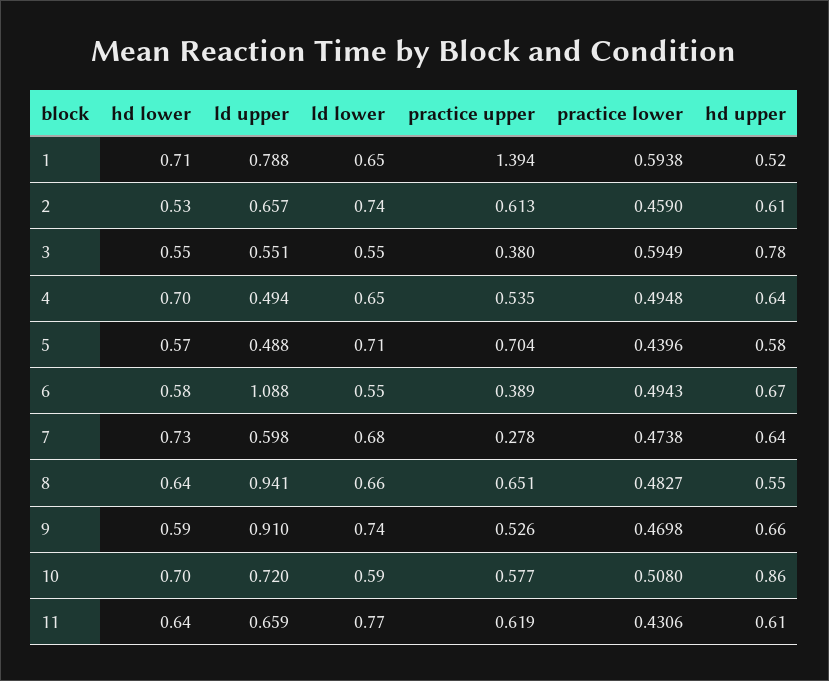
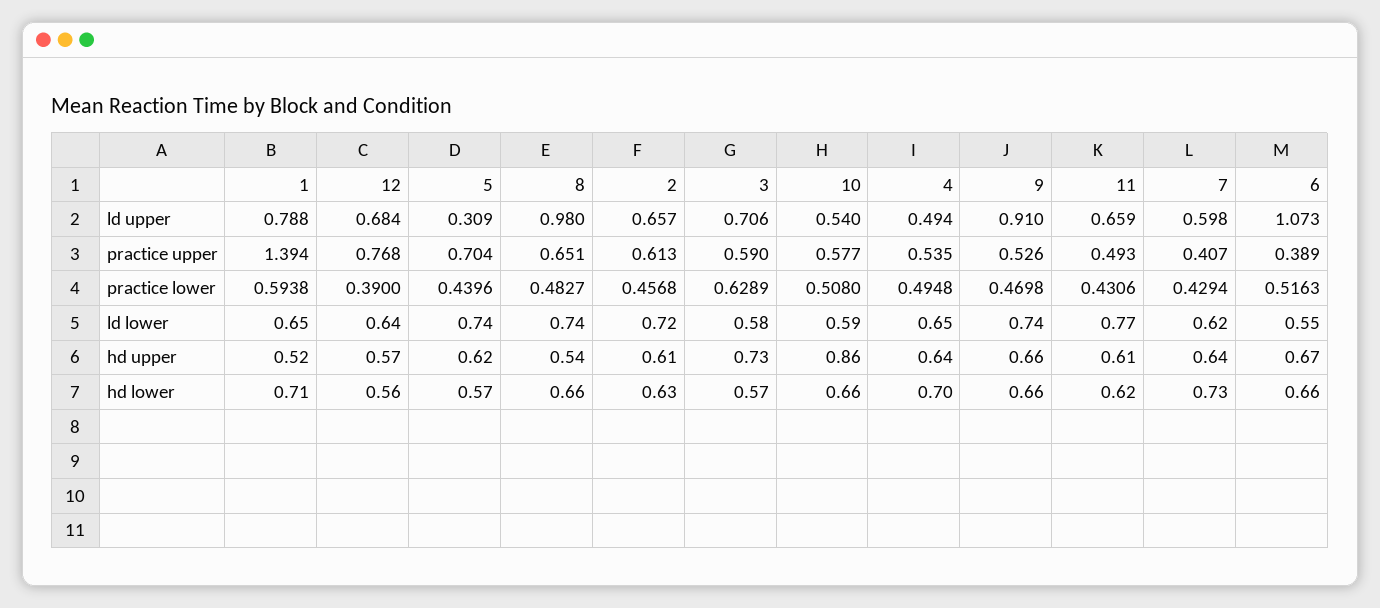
hd lower, 2: 0.53 -> 0.63
ld lower, 2: 0.74 -> 0.72
practice lower, 2: 0.459 -> 0.4568
hd lower, 3: 0.55 -> 0.57
ld upper, 3: 0.551 -> 0.706
ld lower, 3: 0.55 -> 0.58
practice upper, 3: 0.38 -> 0.59
practice lower, 3: 0.5949 -> 0.6289
hd upper, 3: 0.78 -> 0.73
ld upper, 5: 0.488 -> 0.309
ld lower, 5: 0.71 -> 0.74
hd upper, 5: 0.58 -> 0.62
hd lower, 6: 0.58 -> 0.66
ld upper, 6: 1.088 -> 1.073
practice lower, 6: 0.4943 -> 0.5163
ld lower, 7: 0.68 -> 0.62
practice upper, 7: 0.278 -> 0.407
practice lower, 7: 0.4738 -> 0.4294
hd lower, 8: 0.64 -> 0.66
ld upper, 8: 0.941 -> 0.98
ld lower, 8: 0.66 -> 0.74
hd upper, 8: 0.55 -> 0.54
hd lower, 9: 0.59 -> 0.66
hd lower, 10: 0.7 -> 0.66
ld upper, 10: 0.72 -> 0.54
hd lower, 11: 0.64 -> 0.62
practice upper, 11: 0.619 -> 0.493
ld upper, 12: none -> 0.684
practice upper, 12: none -> 0.768
practice lower, 12: none -> 0.39
ld lower, 12: none -> 0.64
hd upper, 12: none -> 0.57
hd lower, 12: none -> 0.56

